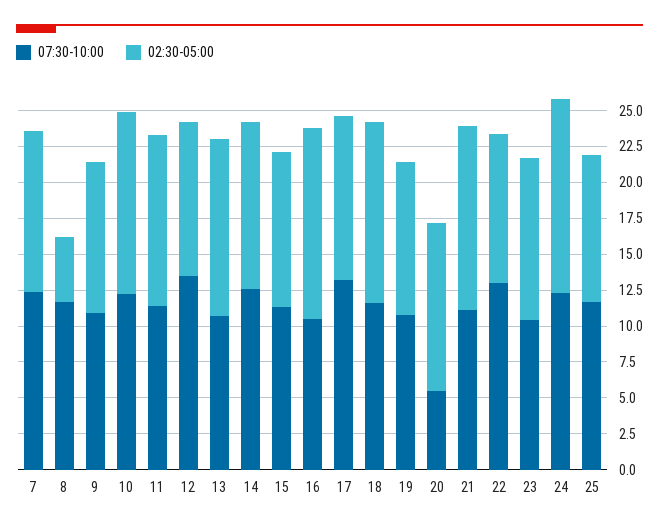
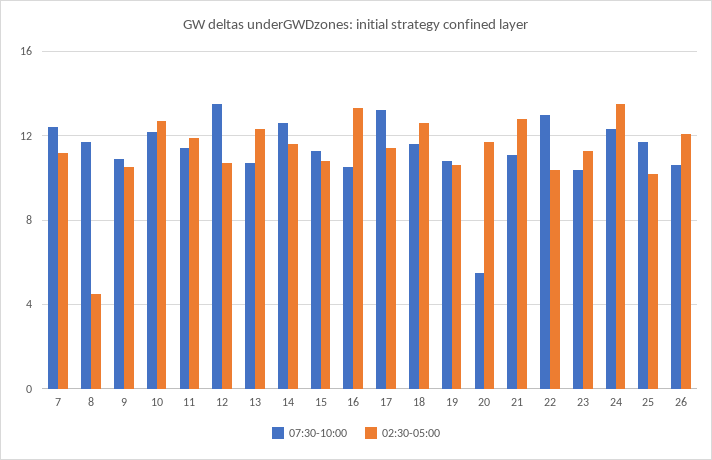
07:30-10:00, 26: none -> 10.5
02:30-05:00, 26: none -> 12

